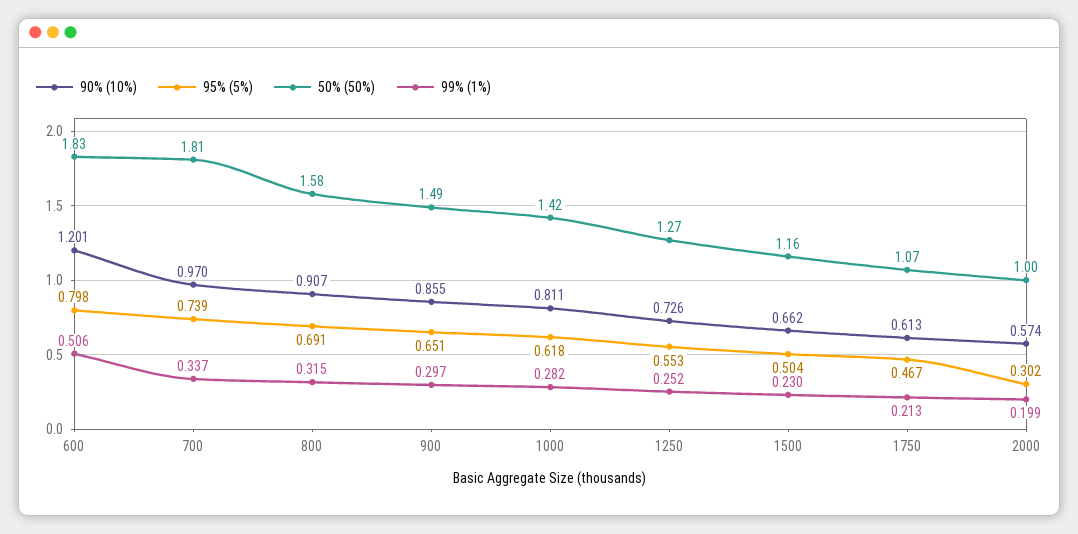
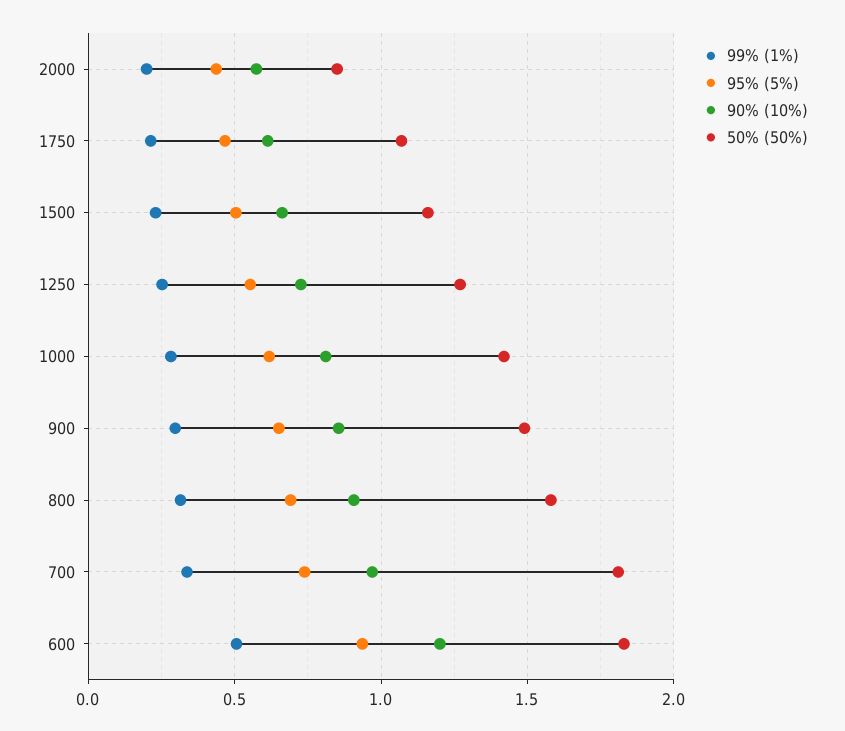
95% (5%), 600: 0.798 -> 0.95
95% (5%), 2000: 0.302 -> 0.45
50% (50%), 2000: 1 -> 0.85

